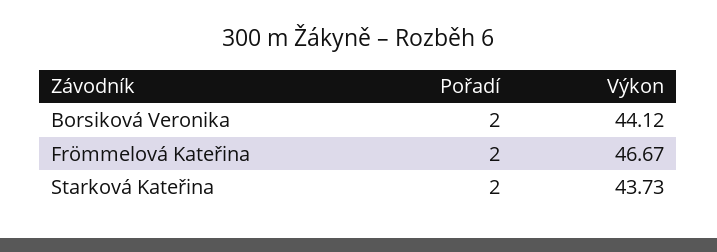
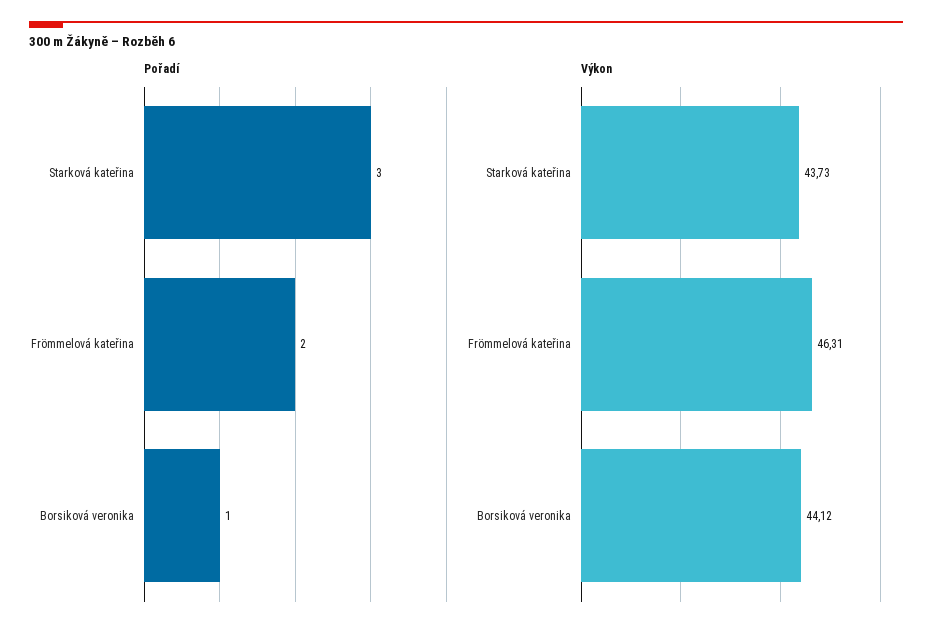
Pořadí, Borsiková Veronika: 2 -> 1
Výkon, Frömmelová Kateřina: 46.67 -> 46.31
Pořadí, Starková Kateřina: 2 -> 3

